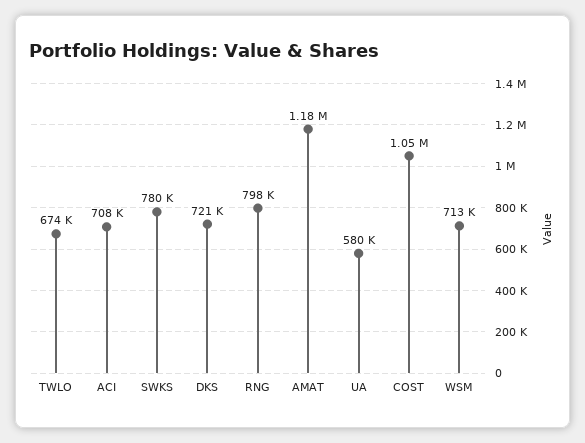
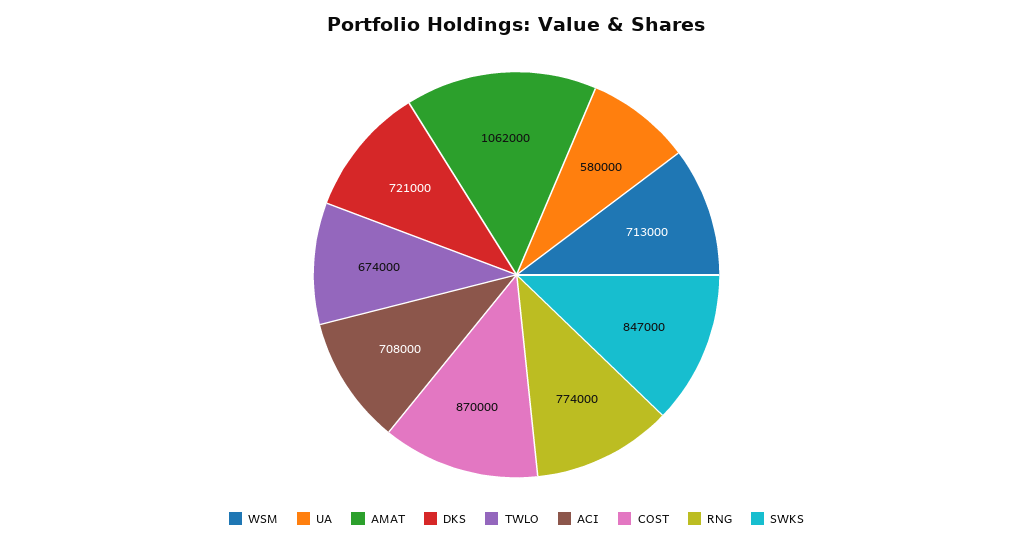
SWKS: 780000 -> 847000
RNG: 798000 -> 774000
AMAT: 1180000 -> 1062000
COST: 1050000 -> 870000

